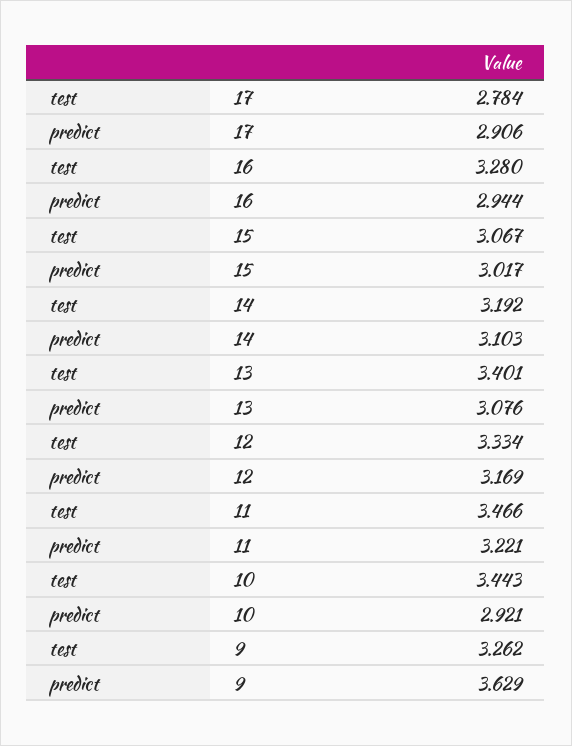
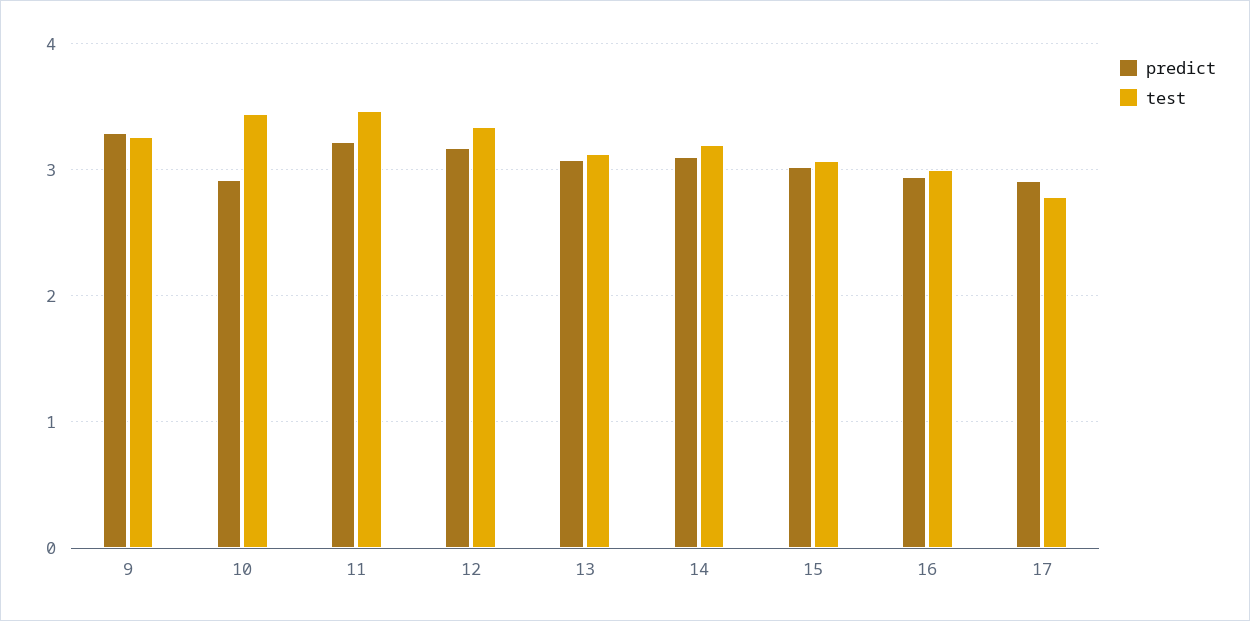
test, 16: 3.28 -> 3
test, 13: 3.401 -> 3.1
predict, 9: 3.629 -> 3.3

